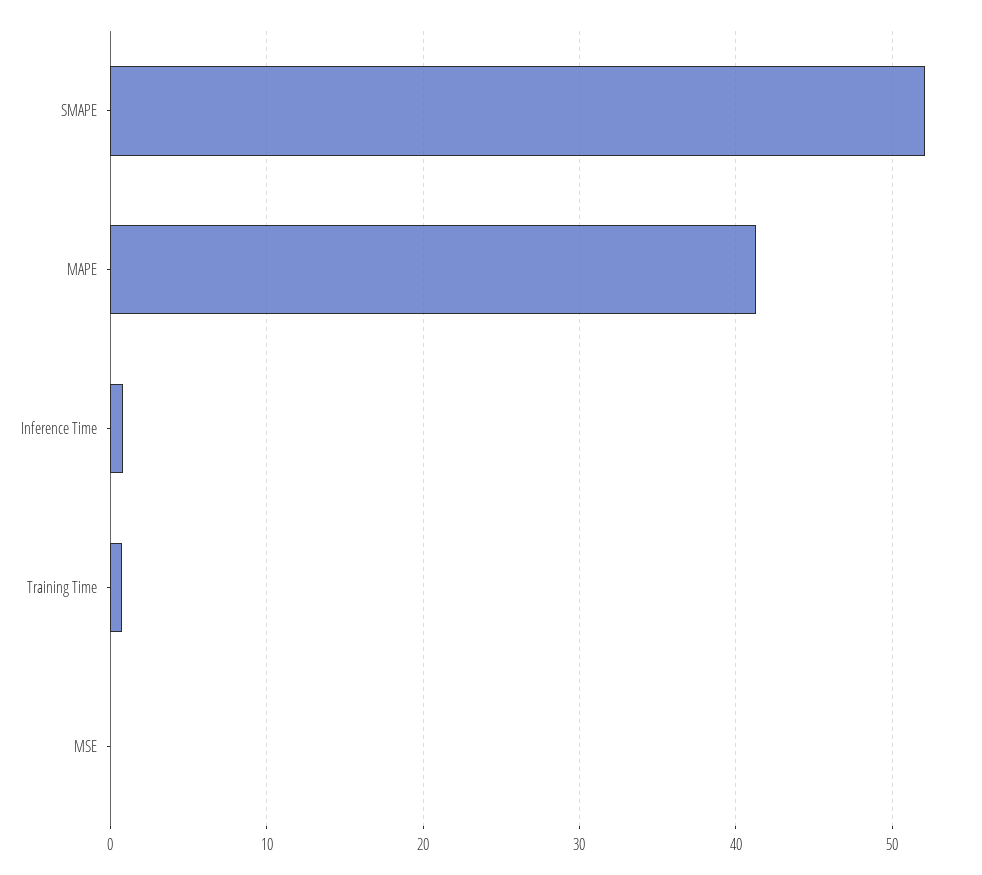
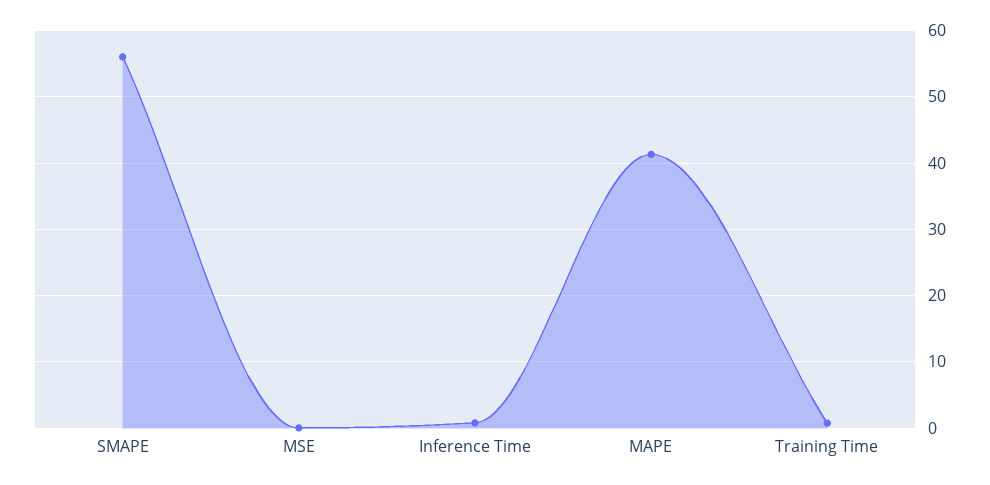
SMAPE: 52 -> 56

